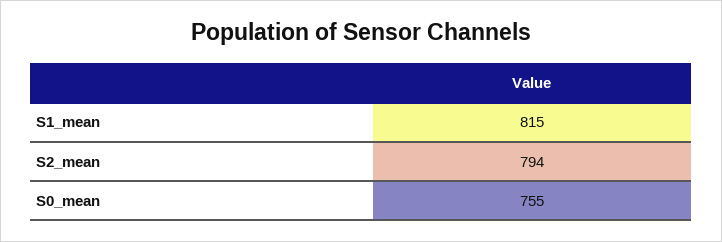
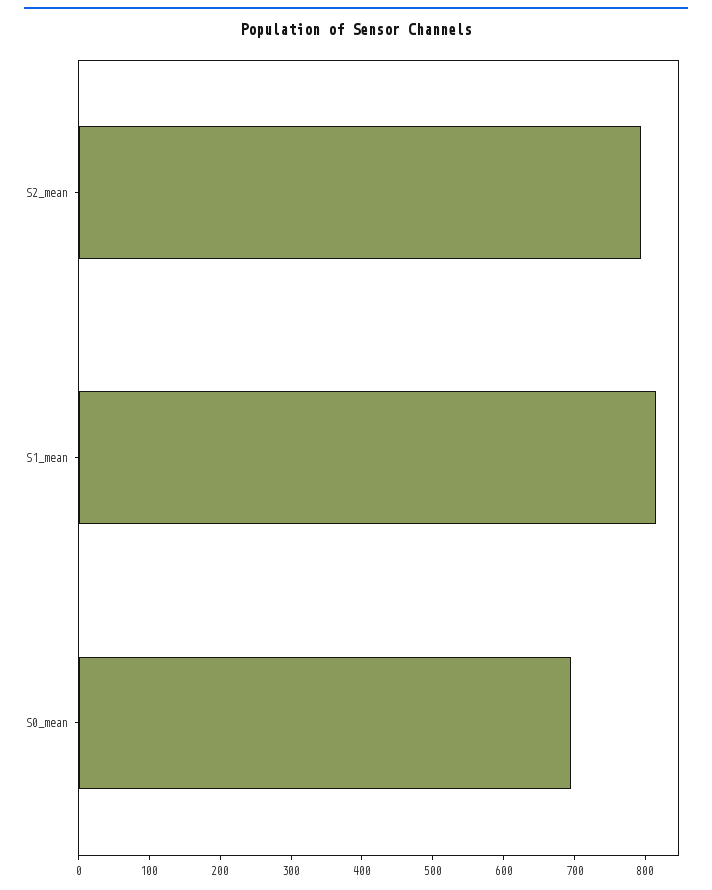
S0_mean: 755 -> 700

